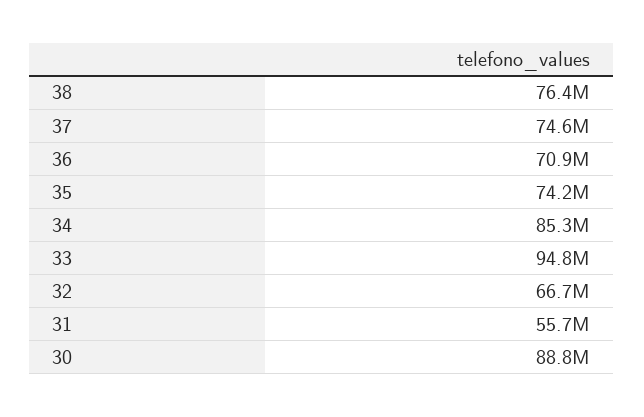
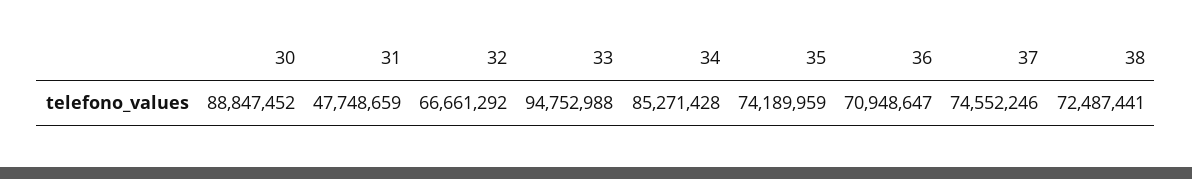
38: 76400000 -> 72487441
31: 55700000 -> 47748659

